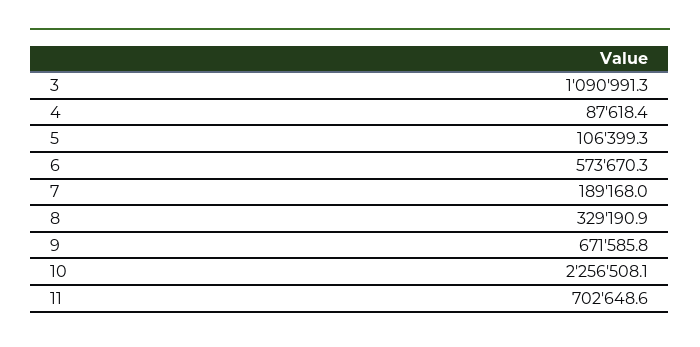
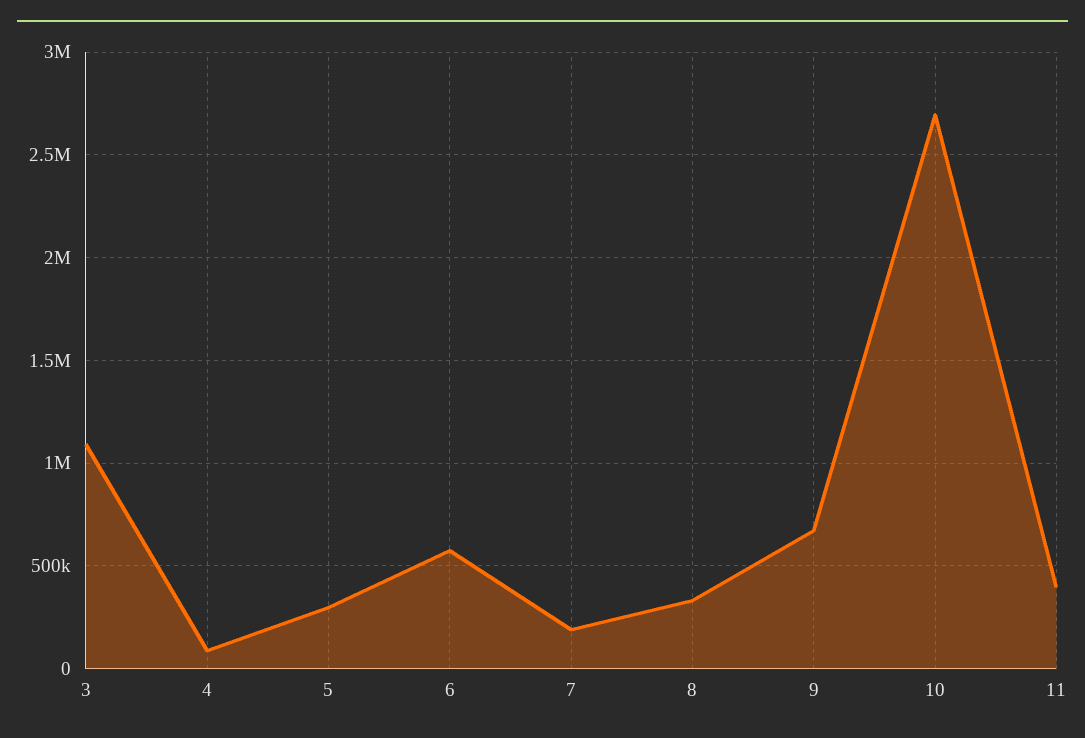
5: 106399.3 -> 300000
10: 2256508.1 -> 2700000
11: 702648.6 -> 400000

